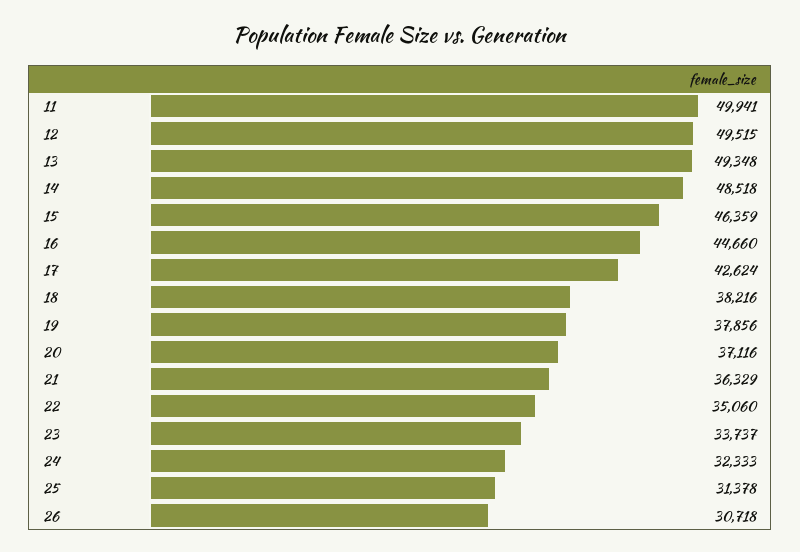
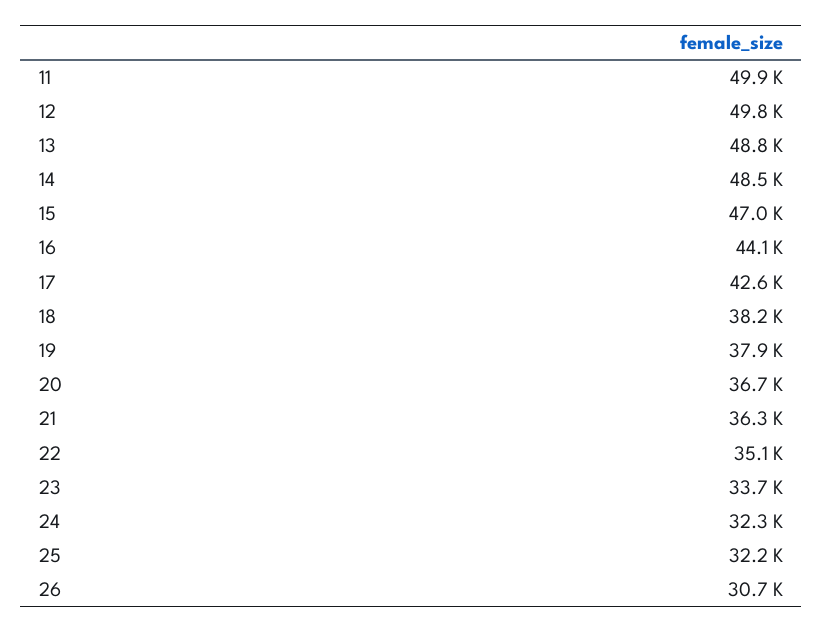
12: 49515 -> 49800
13: 49348 -> 48800
15: 46359 -> 47000
16: 44660 -> 44100
20: 37116 -> 36700
25: 31378 -> 32200

